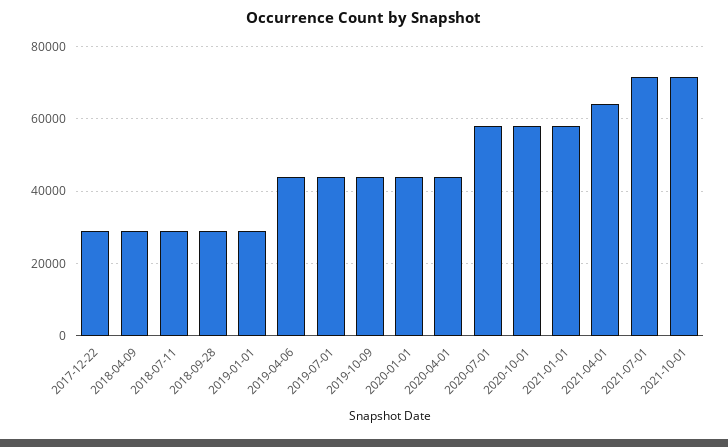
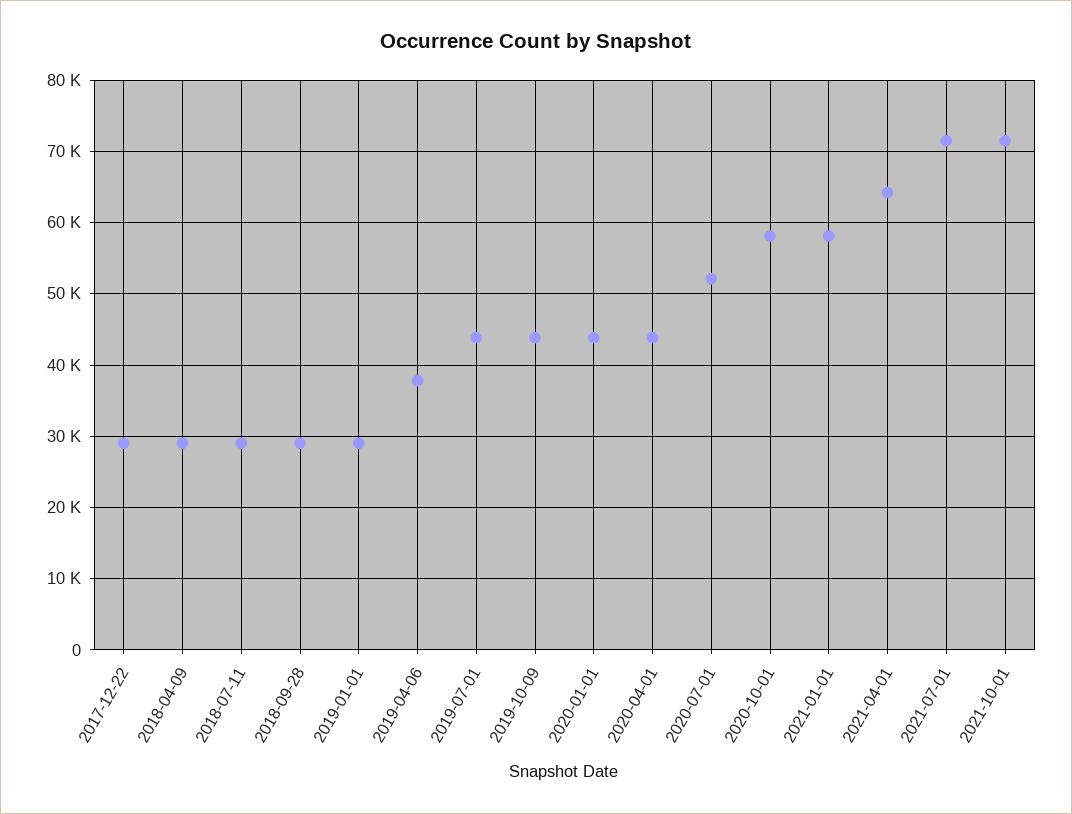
2019-04-06: 44000 -> 38000
2020-07-01: 58000 -> 52000

